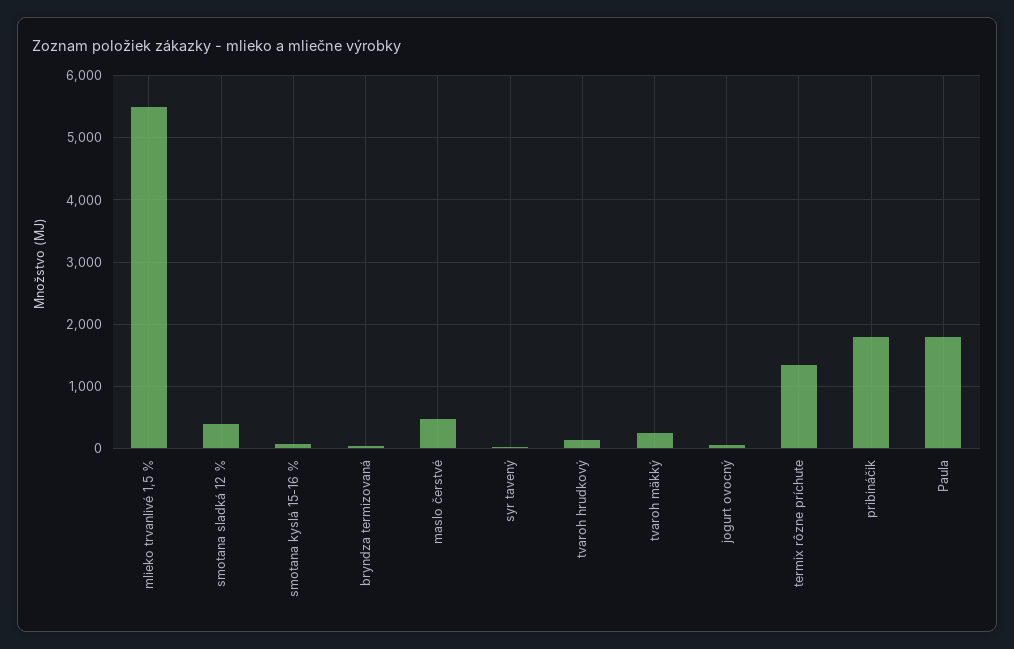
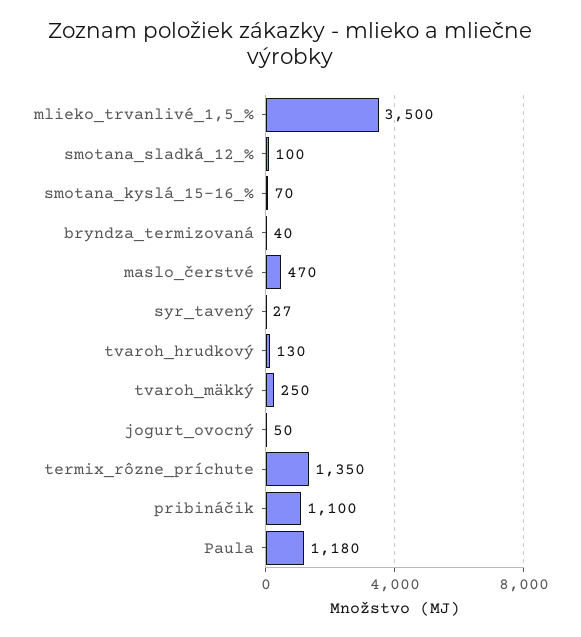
mlieko trvanlivé 1,5 %: 5500 -> 3500
smotana sladká 12 %: 400 -> 100
pribináčik: 1800 -> 1100
Paula: 1800 -> 1180

